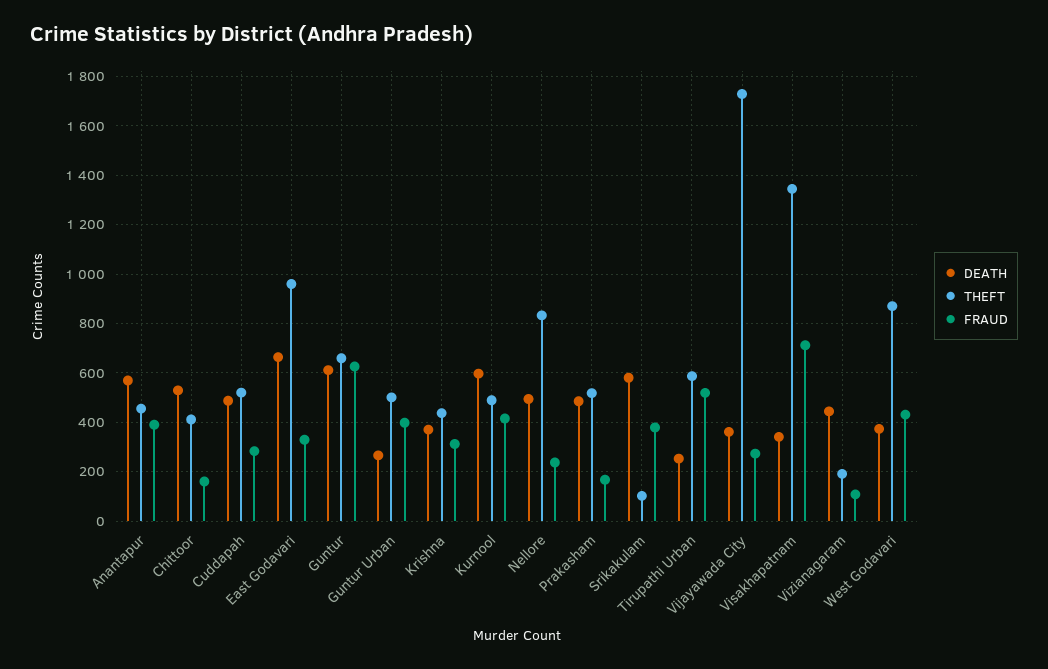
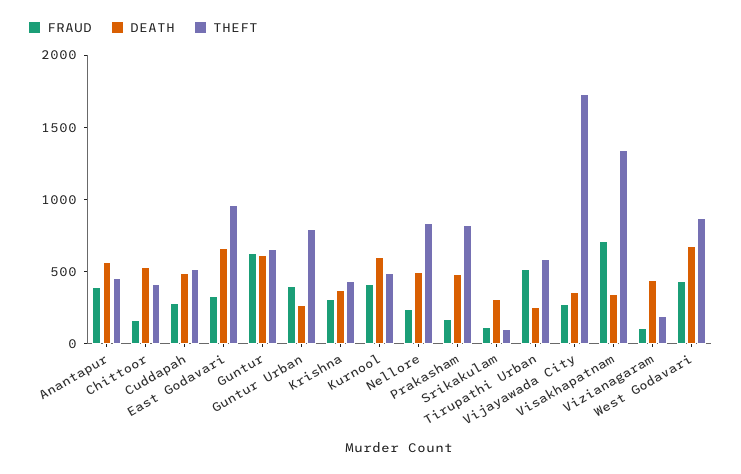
THEFT, Guntur Urban: 500 -> 800
THEFT, Prakasham: 525 -> 800
DEATH, Srikakulam: 575 -> 300
FRAUD, Srikakulam: 375 -> 100
DEATH, West Godavari: 375 -> 700

